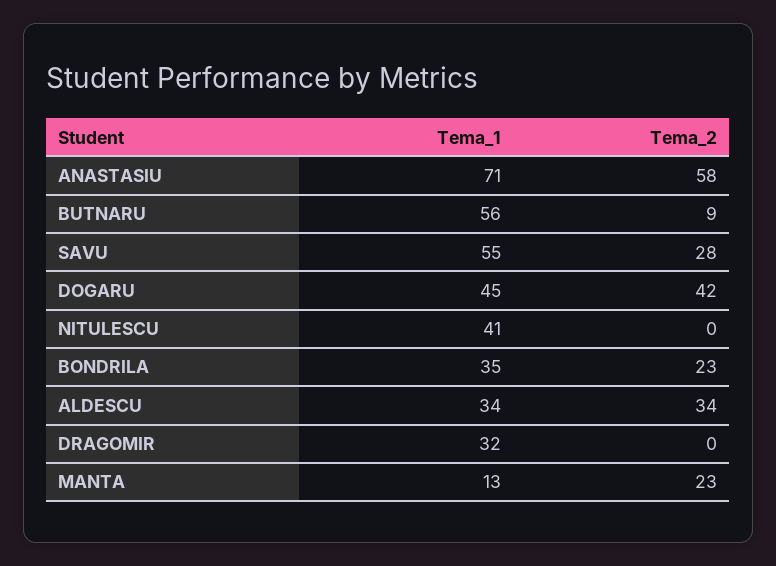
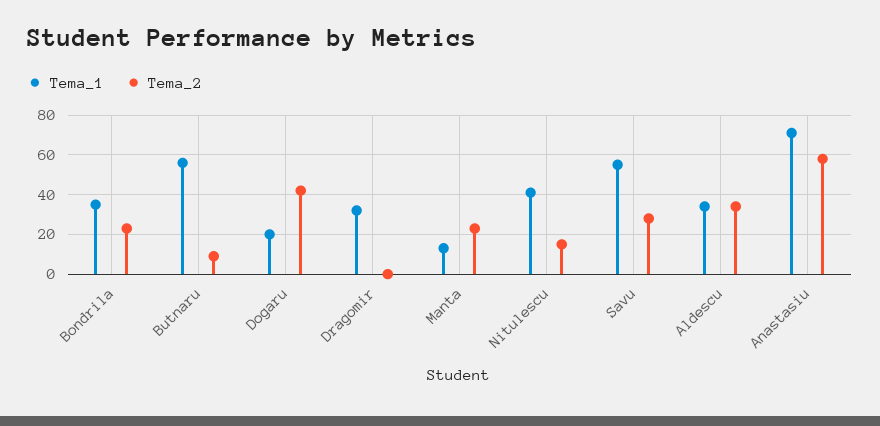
Tema_1, DOGARU: 45 -> 20
Tema_2, NITULESCU: 0 -> 15

